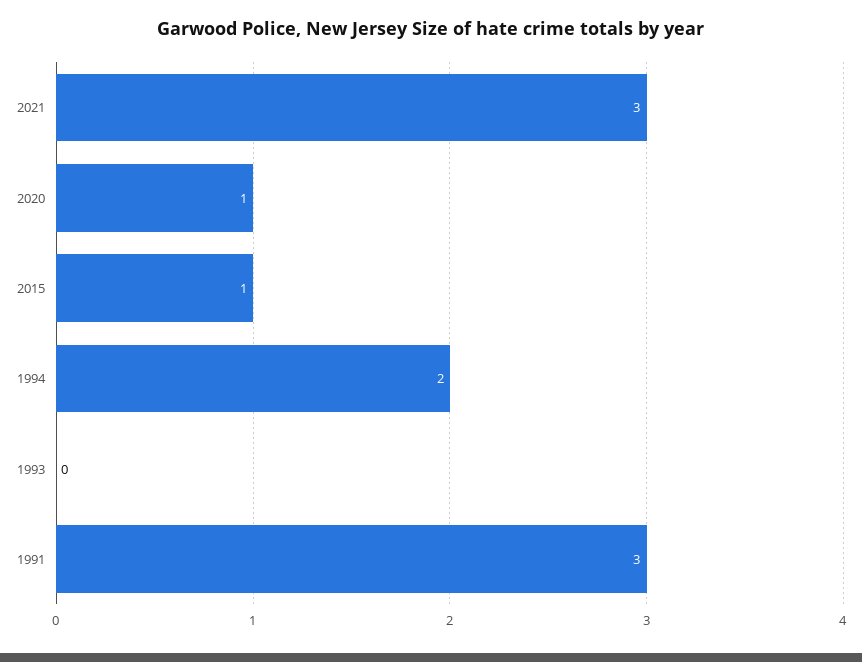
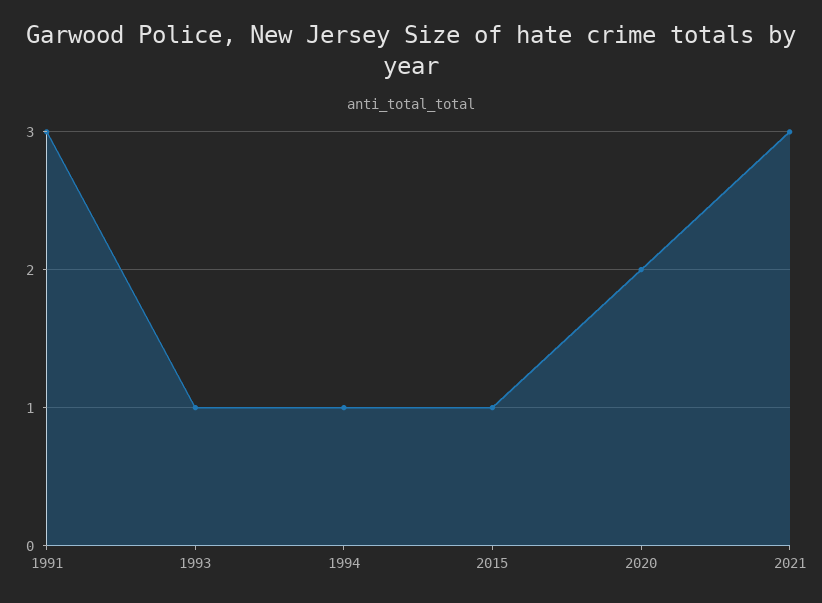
2020: 1 -> 2
1994: 2 -> 1
1993: 0 -> 1

